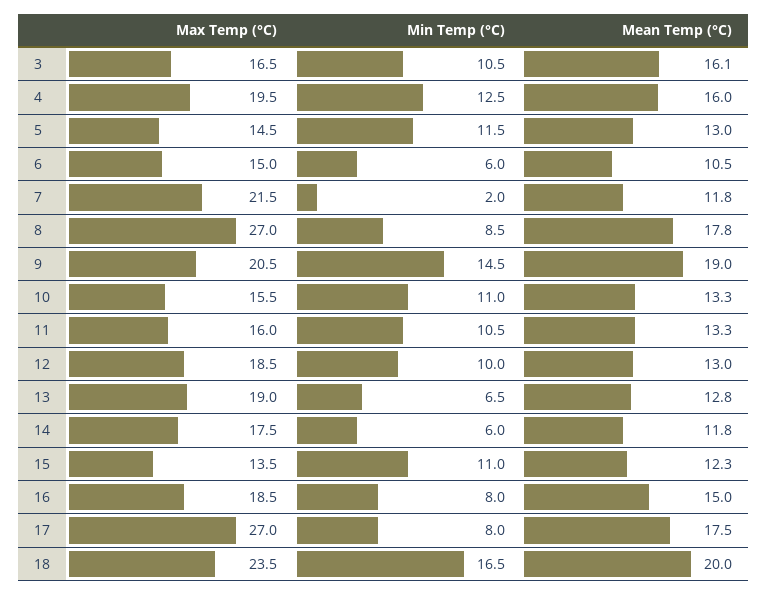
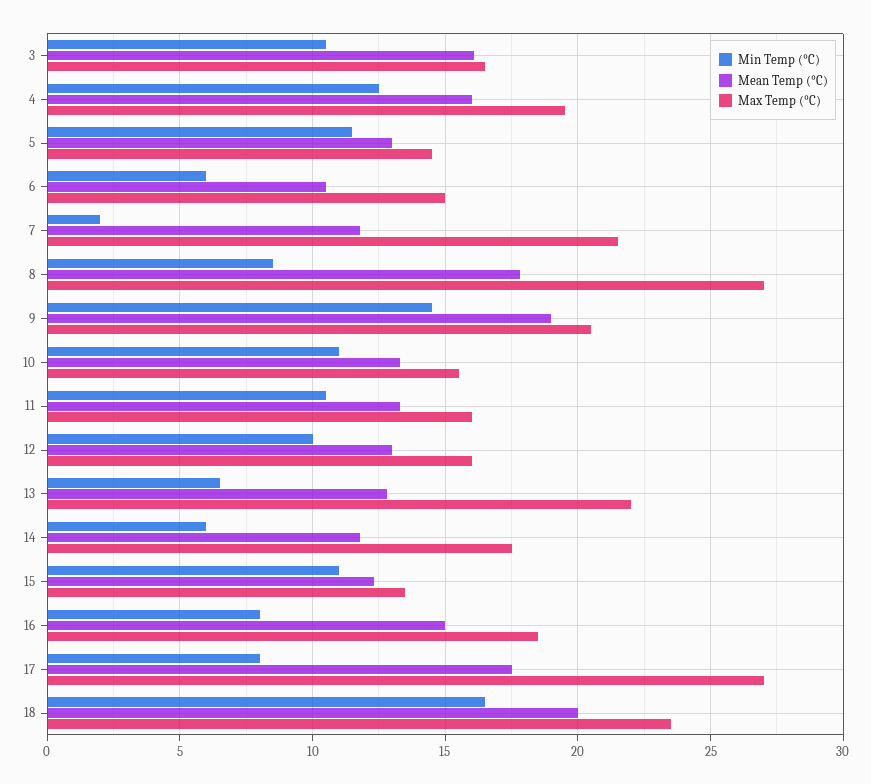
Max Temp (°C), 12: 18.5 -> 16
Max Temp (°C), 13: 19 -> 22

